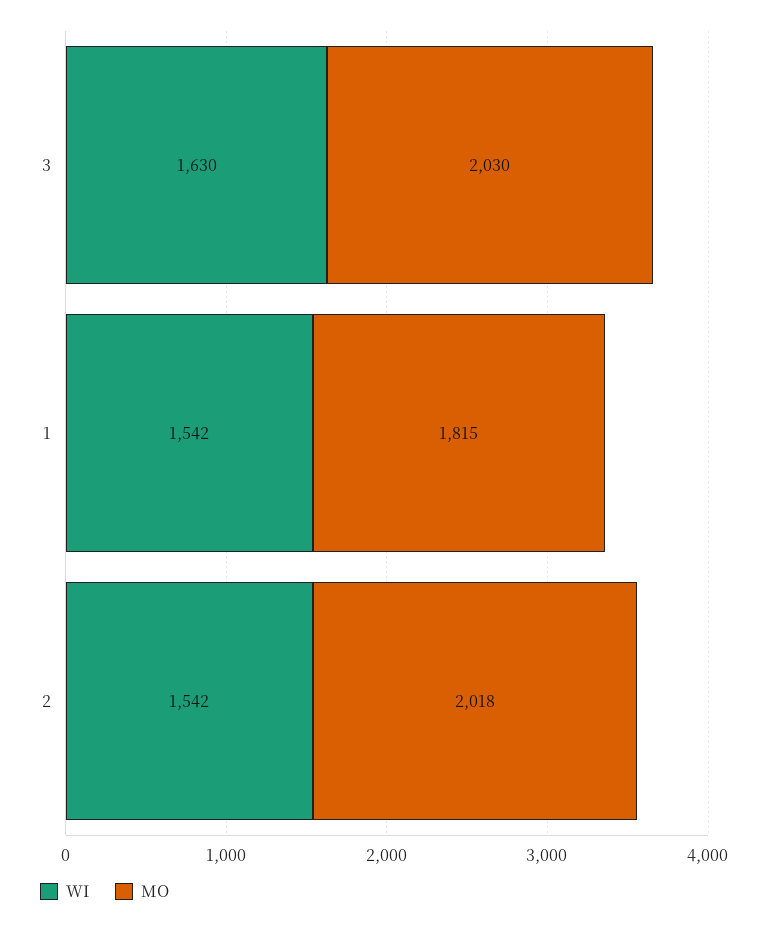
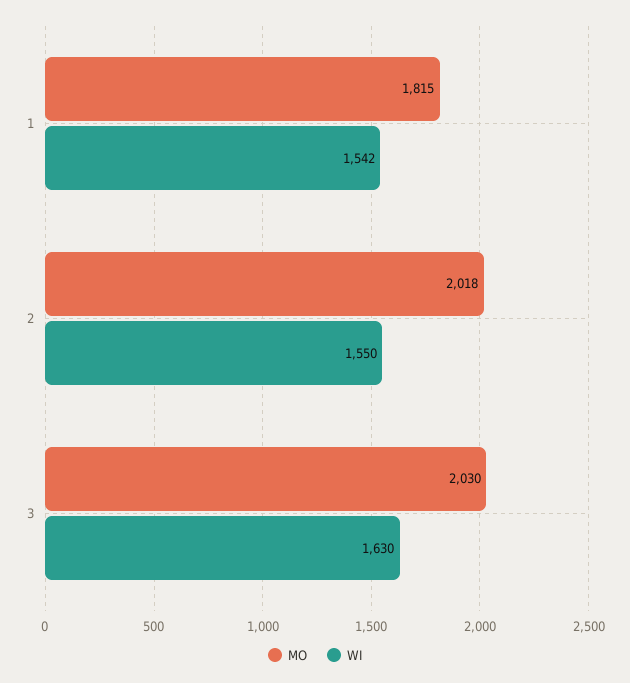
WI, 2: 1542 -> 1550

